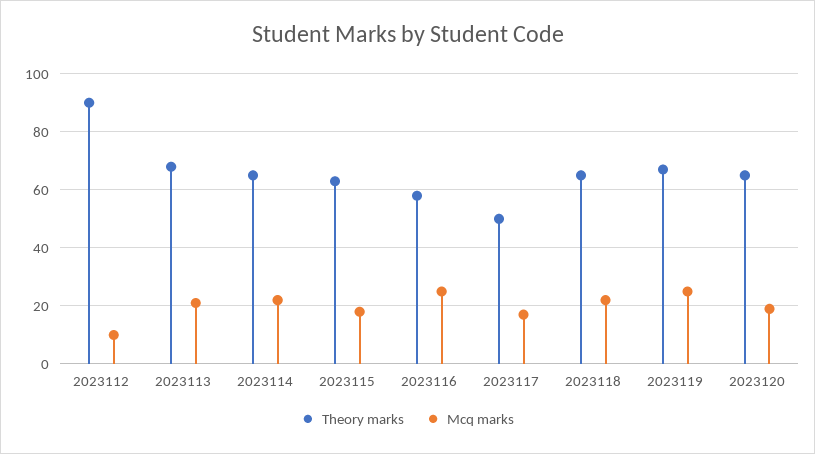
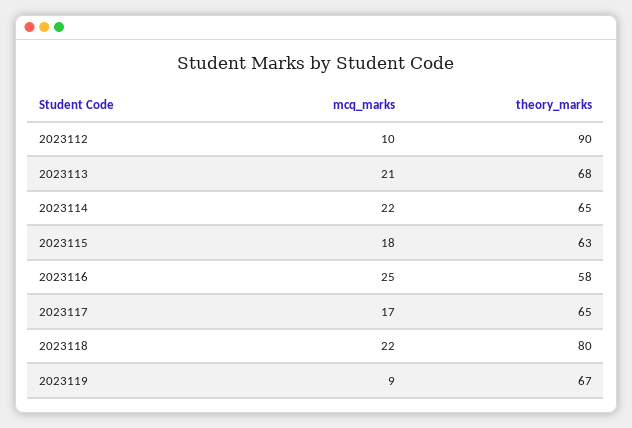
Theory marks, 2023117: 50 -> 65
Theory marks, 2023118: 65 -> 80
Mcq marks, 2023119: 25 -> 9
Theory marks, 2023120: 65 -> none
Mcq marks, 2023120: 20 -> none

